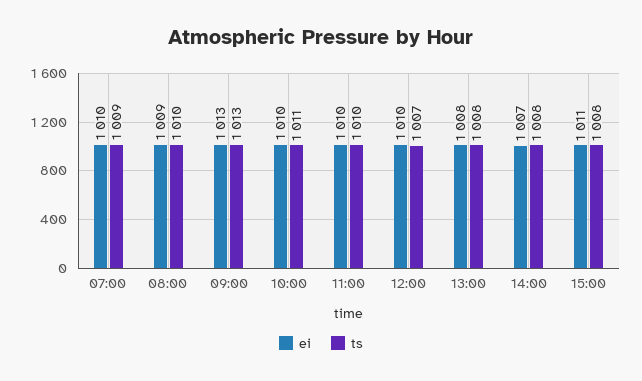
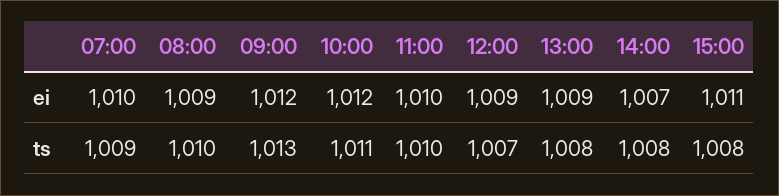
ei, 09:00: 1013 -> 1012
ei, 10:00: 1010 -> 1012
ei, 12:00: 1010 -> 1009
ei, 13:00: 1008 -> 1009

